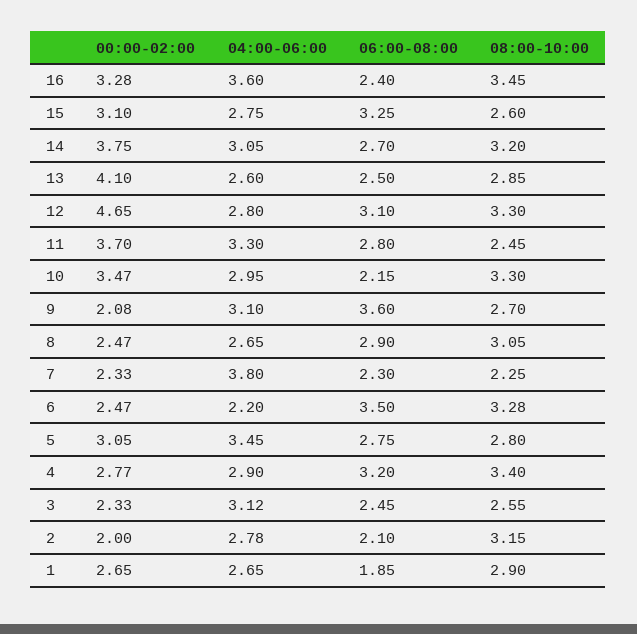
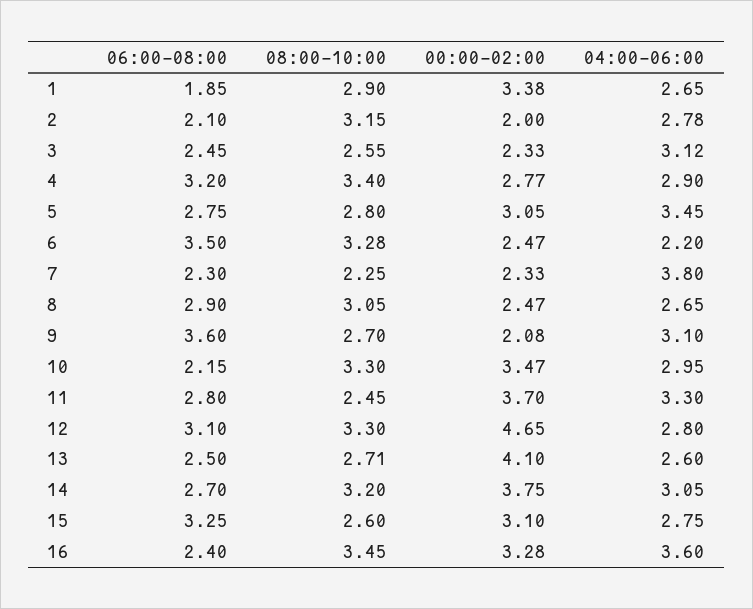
08:00-10:00, 13: 2.85 -> 2.71
00:00-02:00, 1: 2.65 -> 3.38

